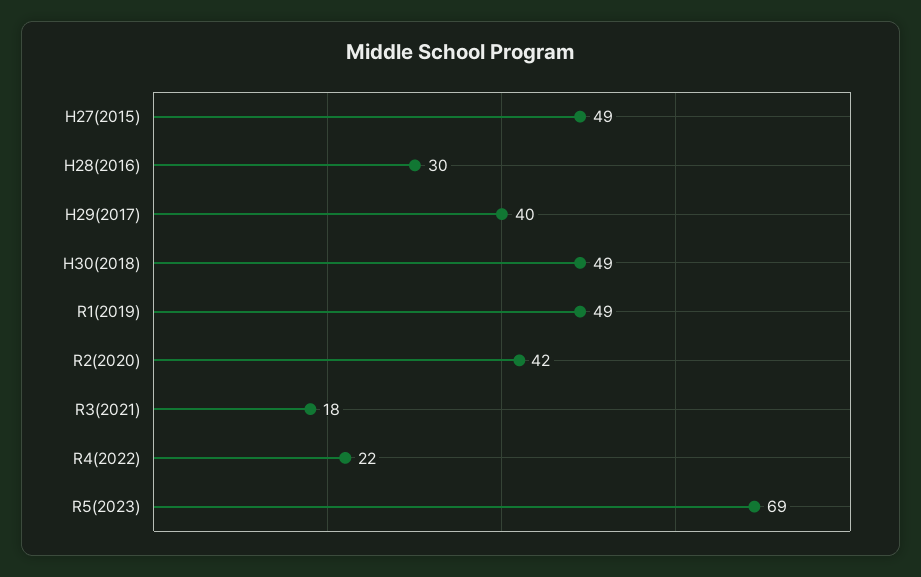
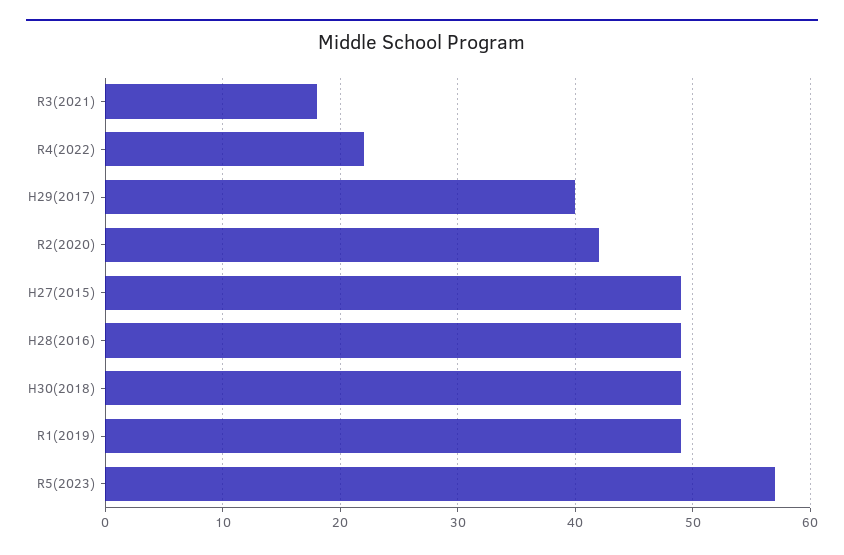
H28(2016): 30 -> 49
R5(2023): 69 -> 57

